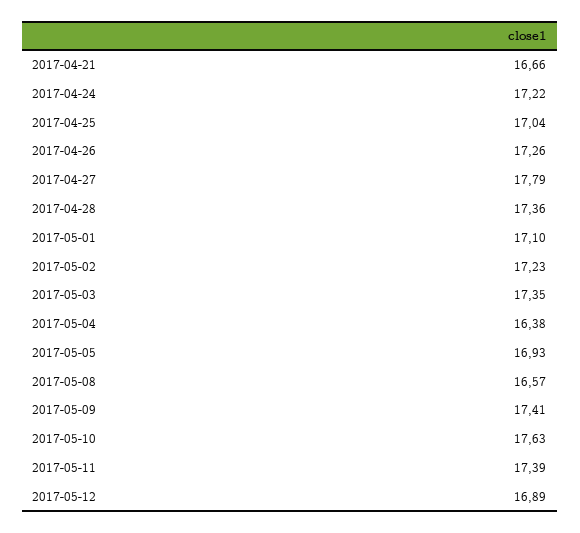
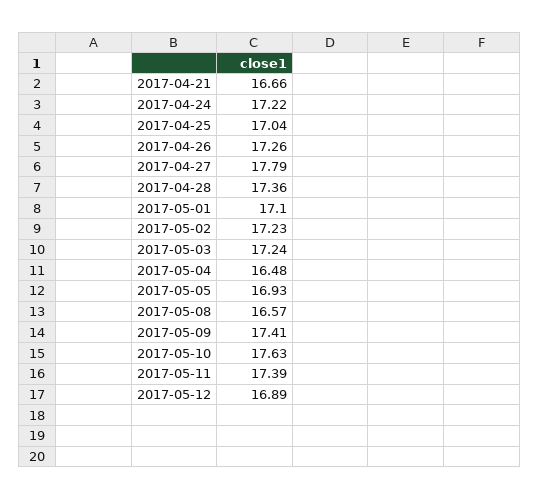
2017-05-03: 17.35 -> 17.24
2017-05-04: 16.38 -> 16.48

